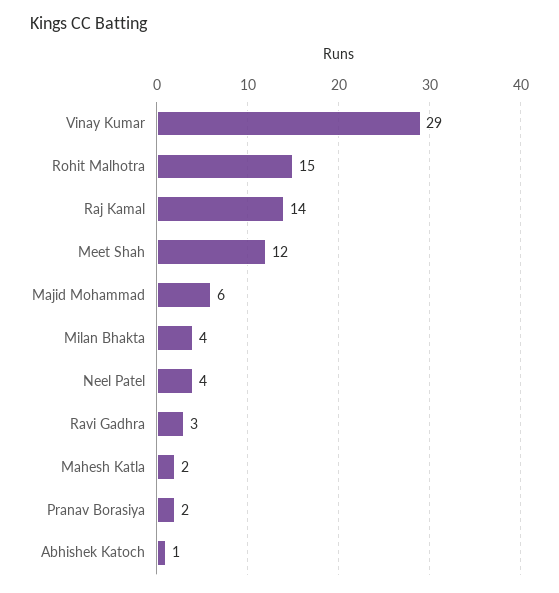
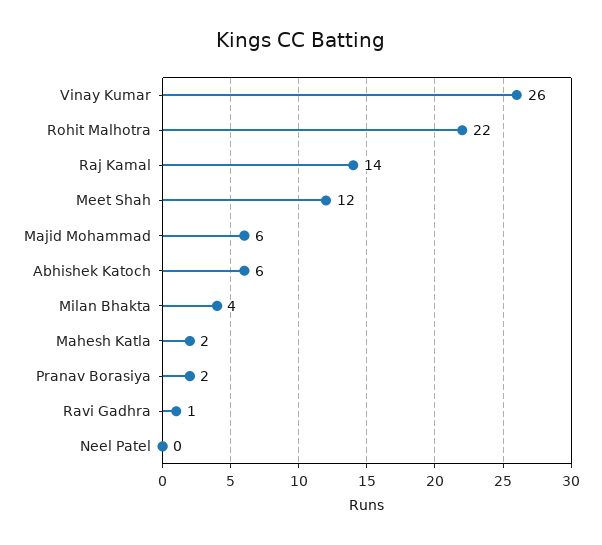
Vinay Kumar: 29 -> 26
Rohit Malhotra: 15 -> 22
Neel Patel: 4 -> 0
Ravi Gadhra: 3 -> 1
Abhishek Katoch: 1 -> 6

